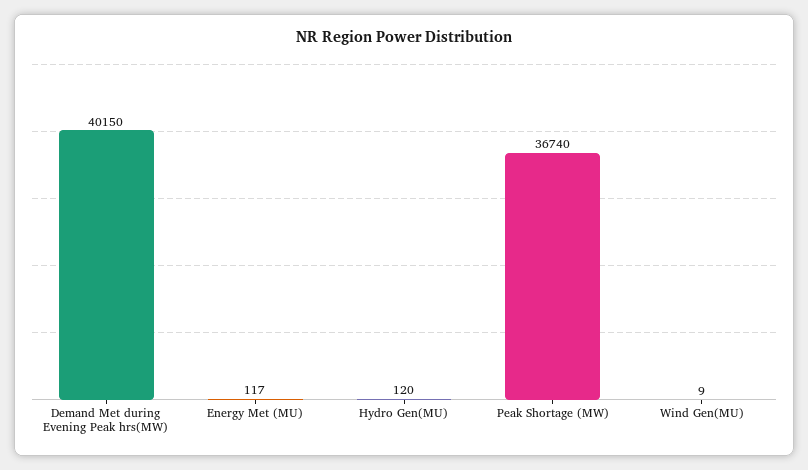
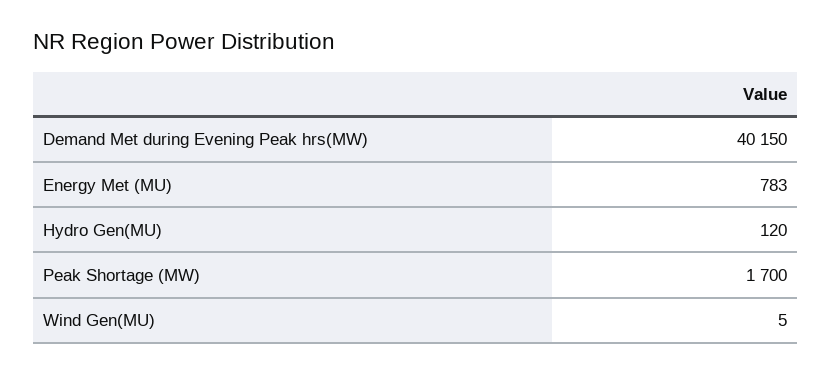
Energy Met (MU): 117 -> 783
Peak Shortage (MW): 36740 -> 1700
Wind Gen(MU): 9 -> 5

